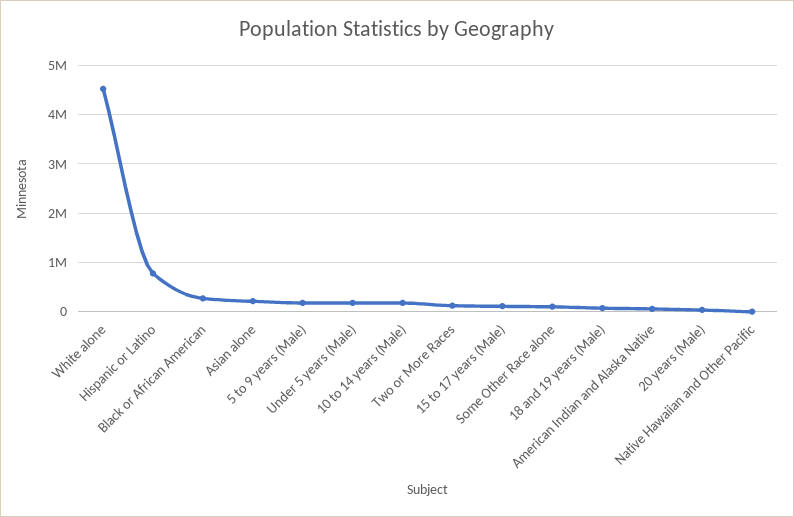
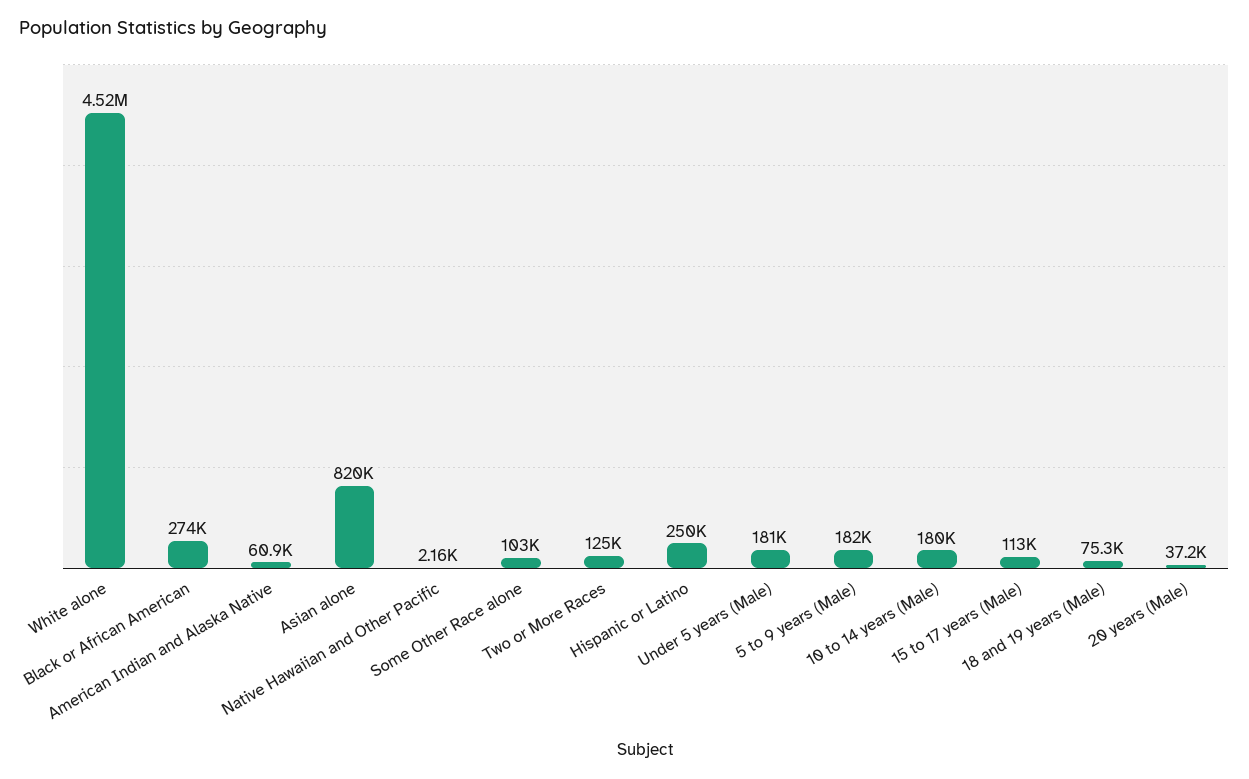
Hispanic or Latino: 800000 -> 250000
Asian alone: 200000 -> 820000

